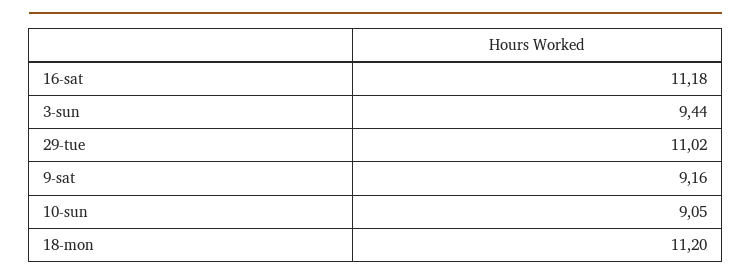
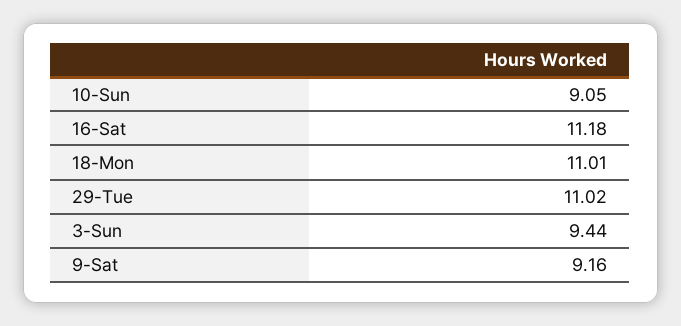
18-mon: 11.2 -> 11.01

